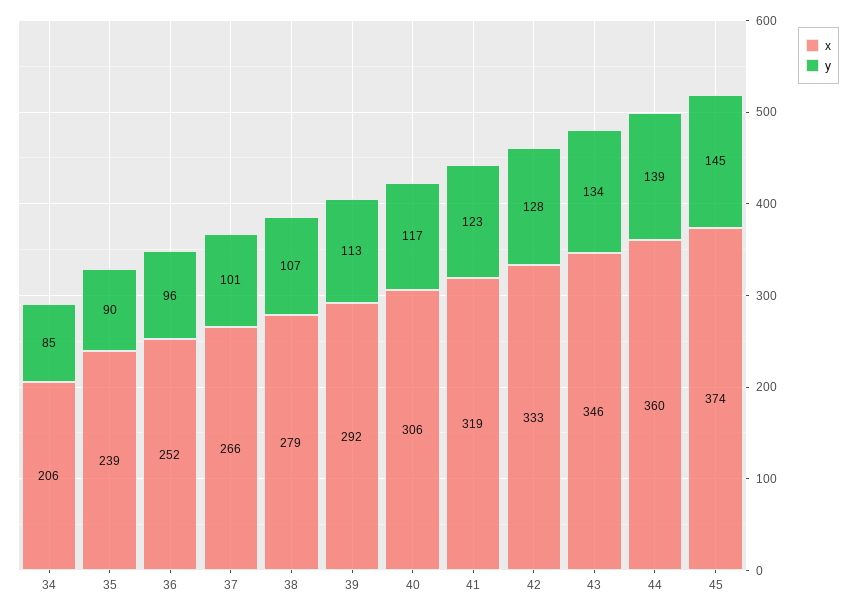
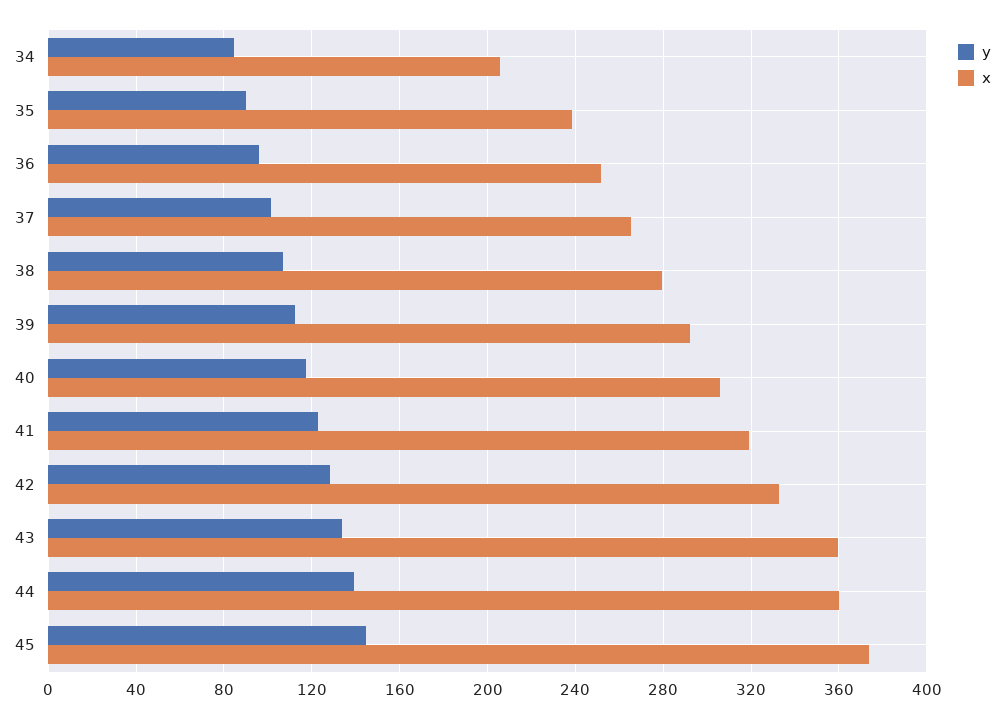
x, 43: 346 -> 360

